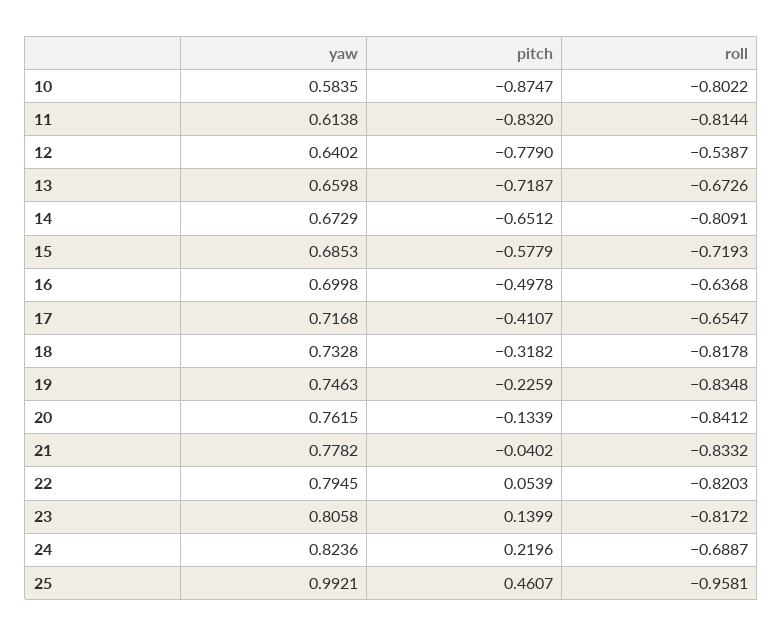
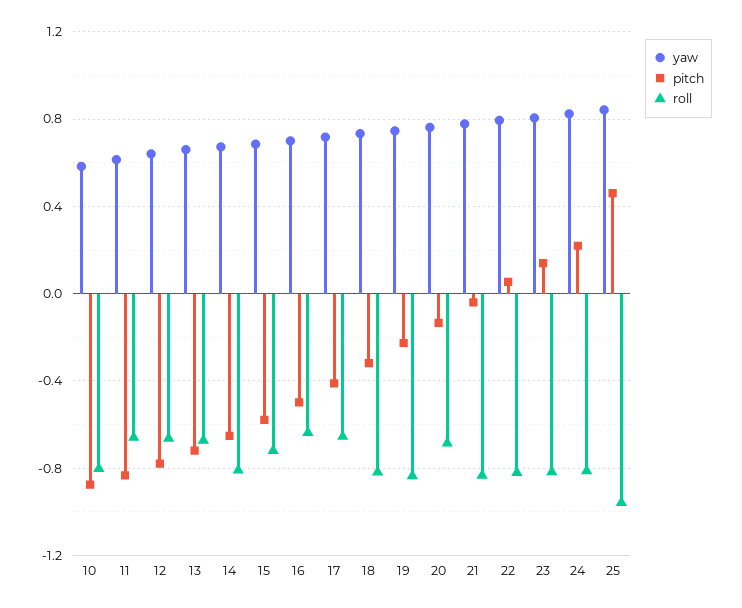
roll, 11: -0.8144 -> -0.65
roll, 12: -0.5387 -> -0.65
roll, 20: -0.8412 -> -0.7
roll, 24: -0.6887 -> -0.8
yaw, 25: 0.9921 -> 0.85

